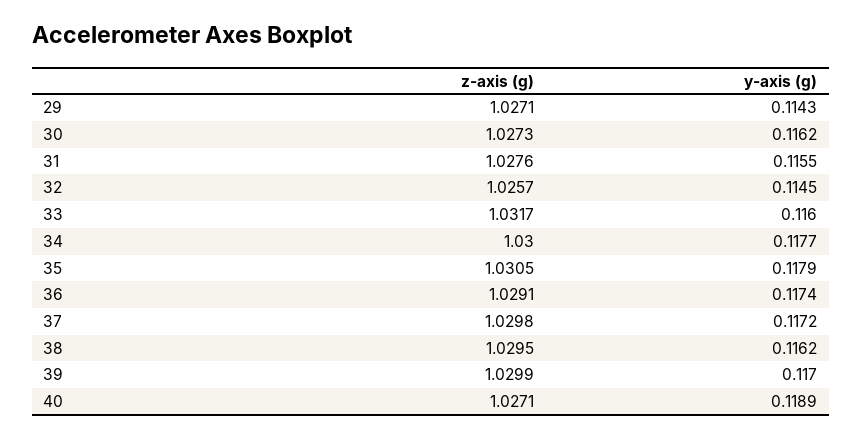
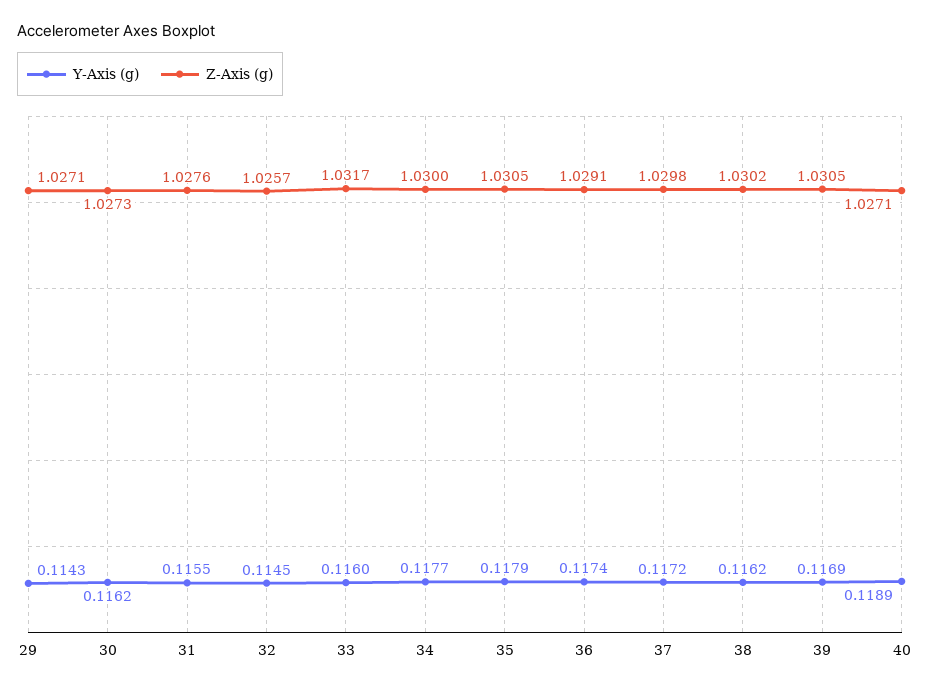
z-axis (g), 38: 1.0295 -> 1.0302
z-axis (g), 39: 1.0299 -> 1.0305
y-axis (g), 39: 0.117 -> 0.1169

